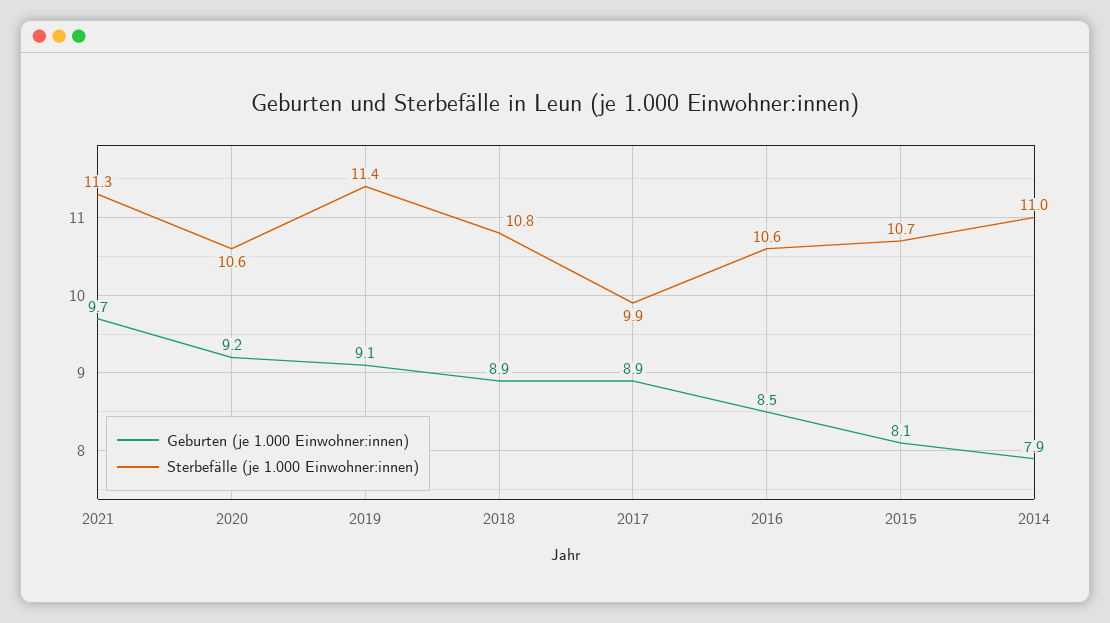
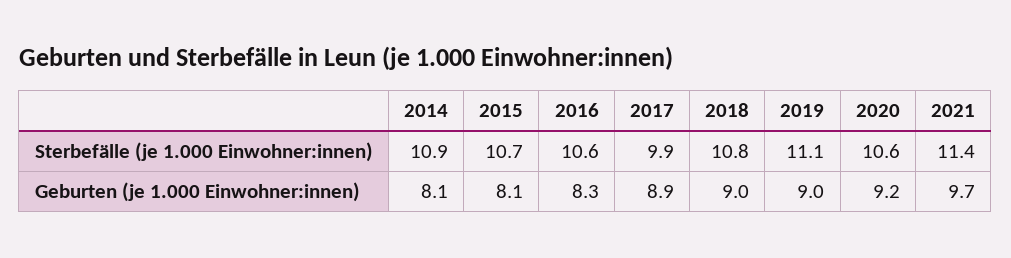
Sterbefälle (je 1.000 Einwohner:innen), 2021: 11.3 -> 11.4
Geburten (je 1.000 Einwohner:innen), 2019: 9.1 -> 9
Sterbefälle (je 1.000 Einwohner:innen), 2019: 11.4 -> 11.1
Geburten (je 1.000 Einwohner:innen), 2018: 8.9 -> 9
Geburten (je 1.000 Einwohner:innen), 2016: 8.5 -> 8.3
Geburten (je 1.000 Einwohner:innen), 2014: 7.9 -> 8.1
Sterbefälle (je 1.000 Einwohner:innen), 2014: 11 -> 10.9

